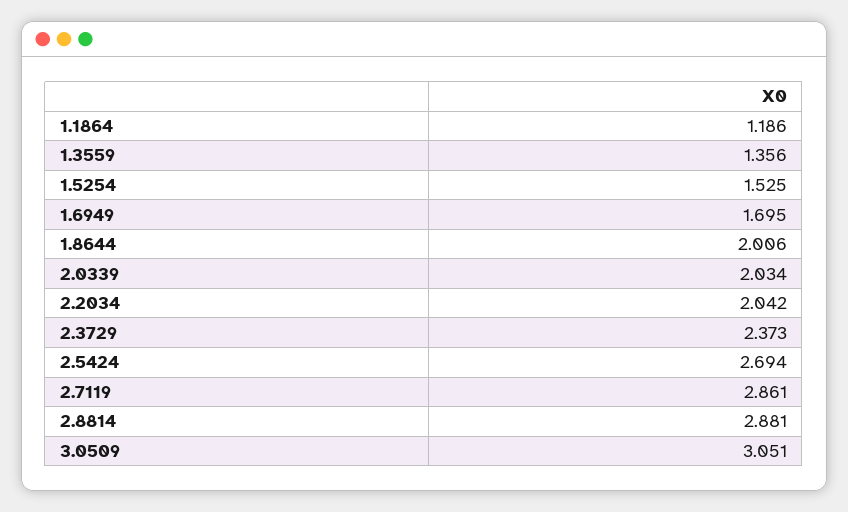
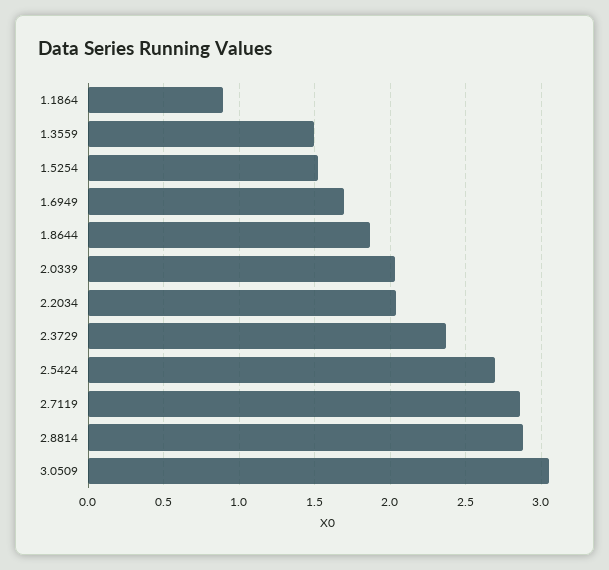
1.1864: 1.186 -> 0.9
1.3559: 1.356 -> 1.5
1.8644: 2.006 -> 1.85

